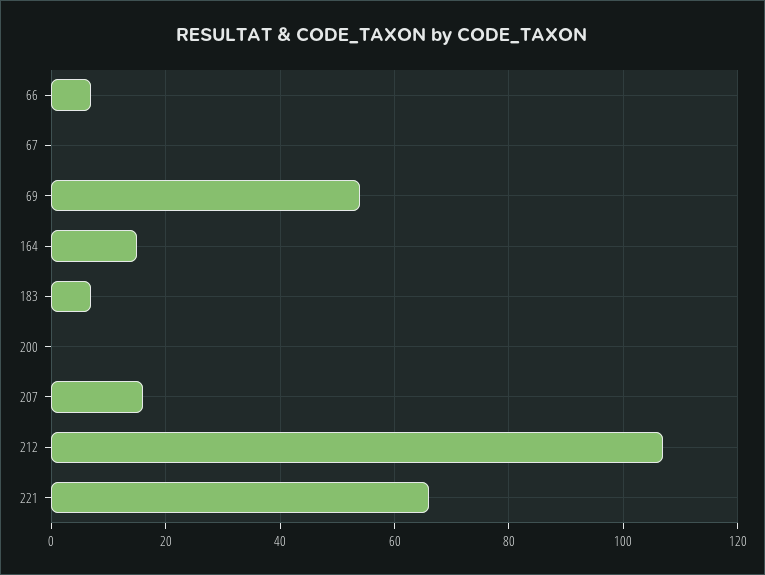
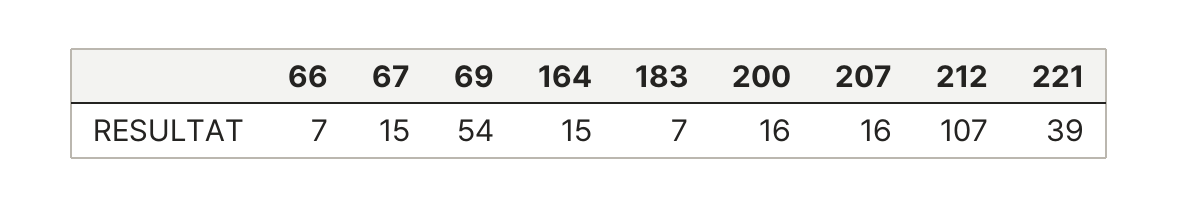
67: 0 -> 15
200: 0 -> 16
221: 65 -> 39

